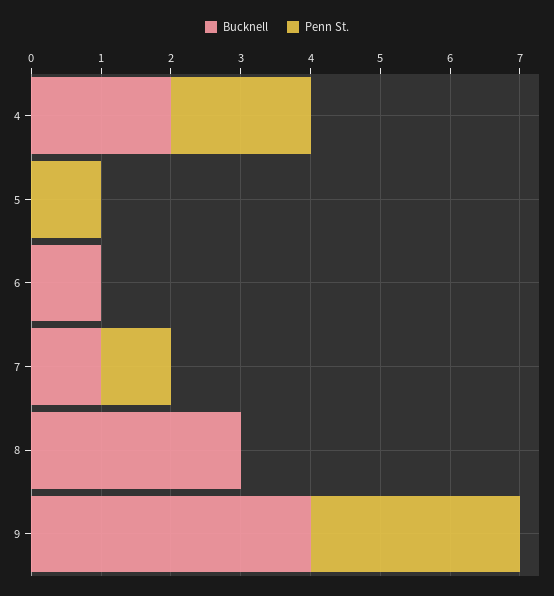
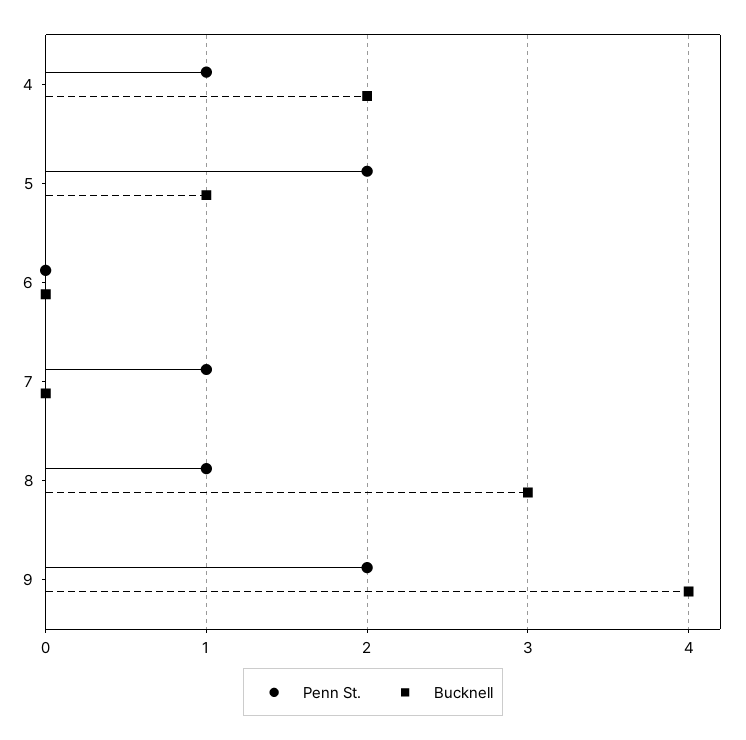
Penn St., 4: 2 -> 1
Bucknell, 5: 0 -> 1
Penn St., 5: 1 -> 2
Bucknell, 6: 1 -> 0
Bucknell, 7: 1 -> 0
Penn St., 8: 0 -> 1
Penn St., 9: 3 -> 2

